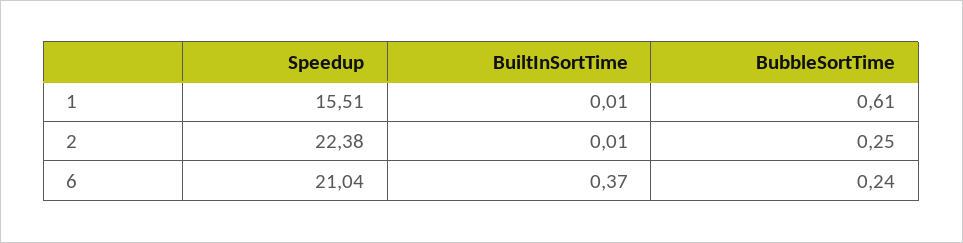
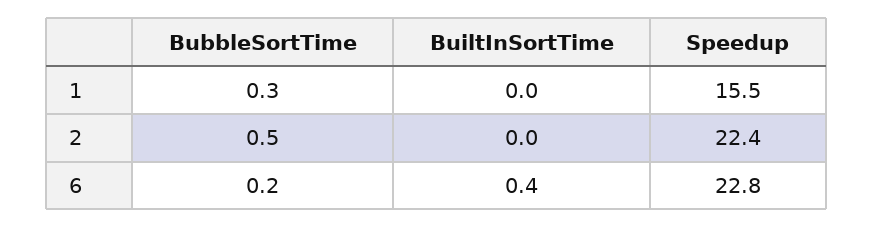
BubbleSortTime, 1: 0.61 -> 0.3
BubbleSortTime, 2: 0.25 -> 0.5
Speedup, 6: 21.04 -> 22.8

